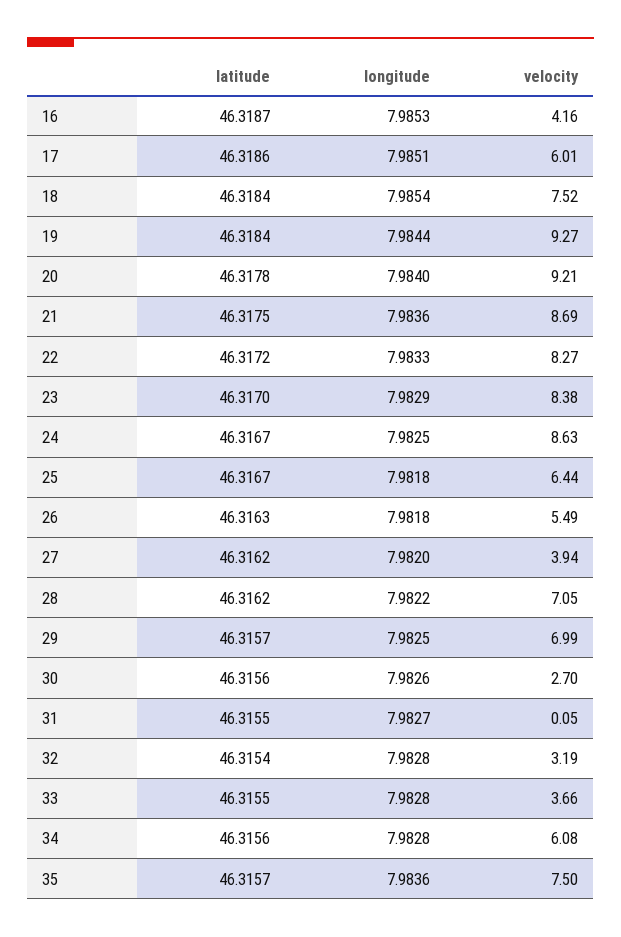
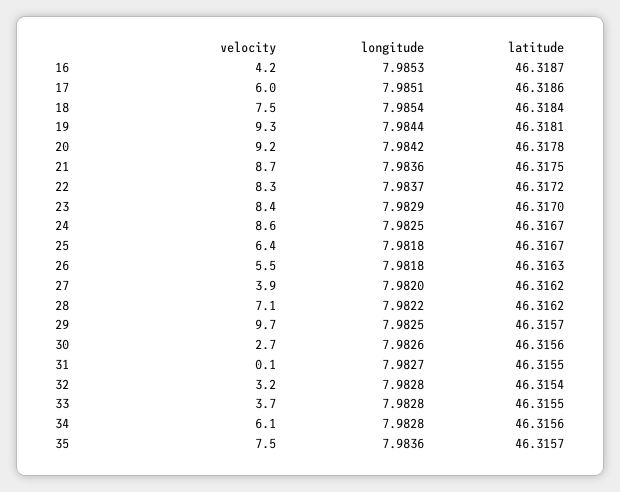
latitude, 19: 46.3184 -> 46.3181
longitude, 20: 7.984 -> 7.9842
longitude, 22: 7.9833 -> 7.9837
velocity, 29: 6.99 -> 9.7

